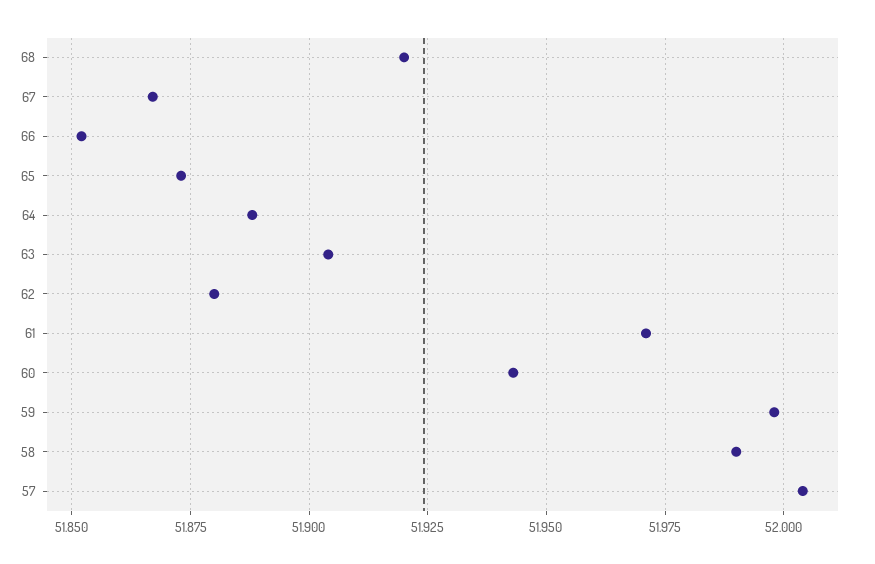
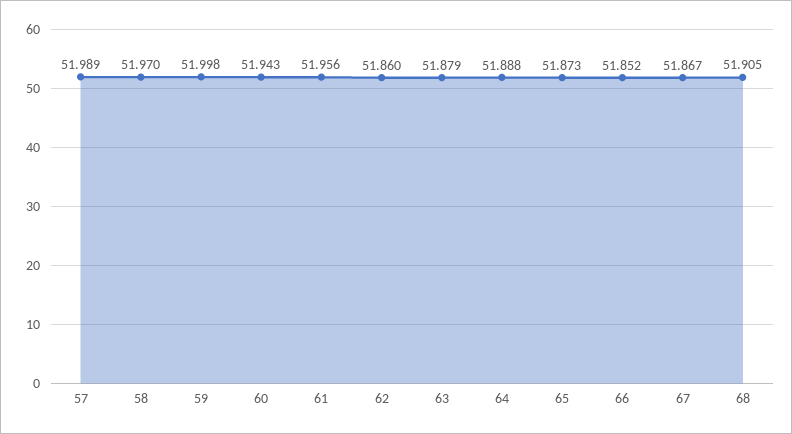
68: 51.92 -> 51.905
63: 51.905 -> 51.879
62: 51.88 -> 51.86
61: 51.97 -> 51.956
58: 51.99 -> 51.97
57: 52.005 -> 51.989

